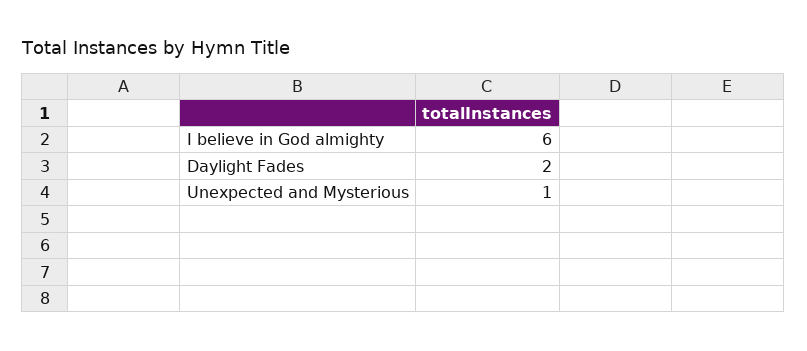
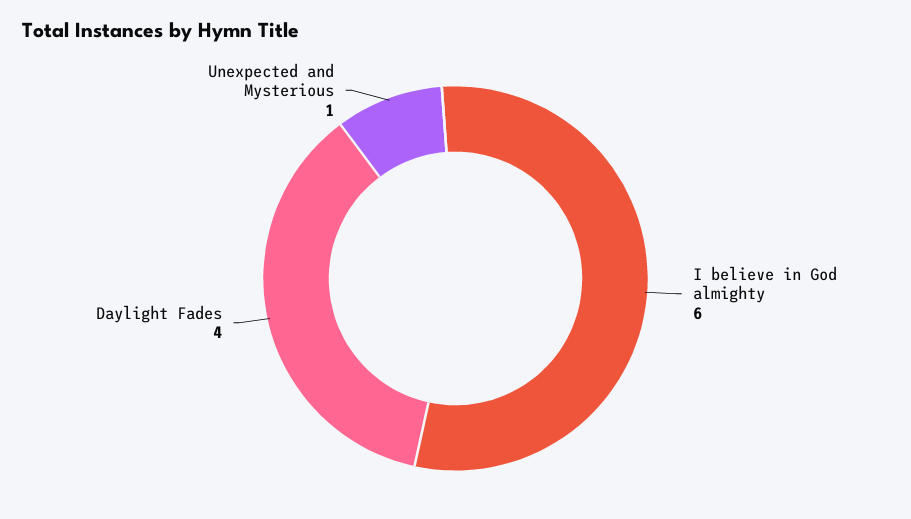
Daylight Fades: 2 -> 4

